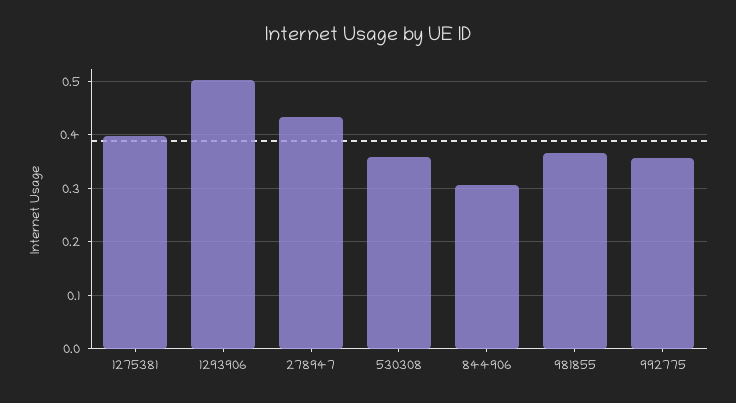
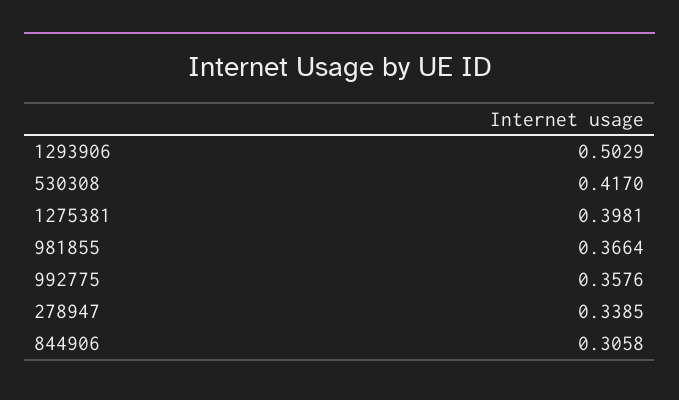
278947: 0.44 -> 0.3385
530308: 0.36 -> 0.417

